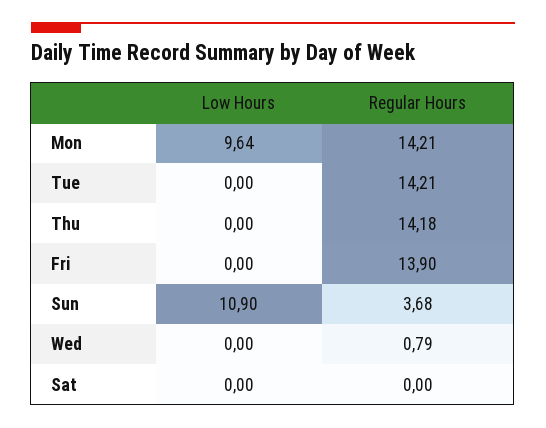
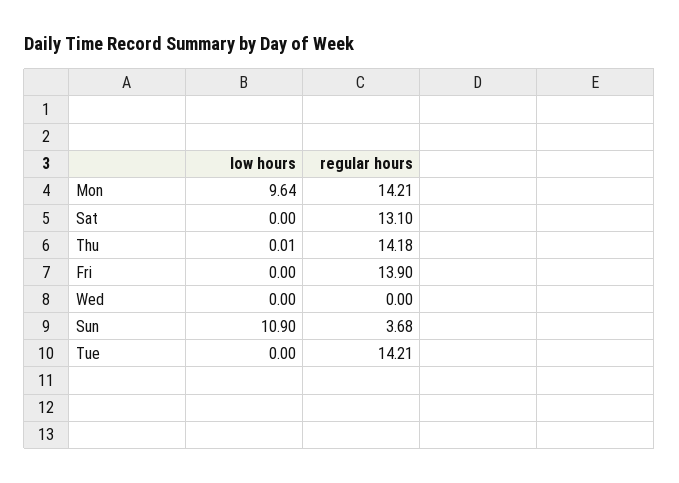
Low Hours, Thu: 0 -> 0.01
Regular Hours, Wed: 0.79 -> 0
Regular Hours, Sat: 0 -> 13.1

